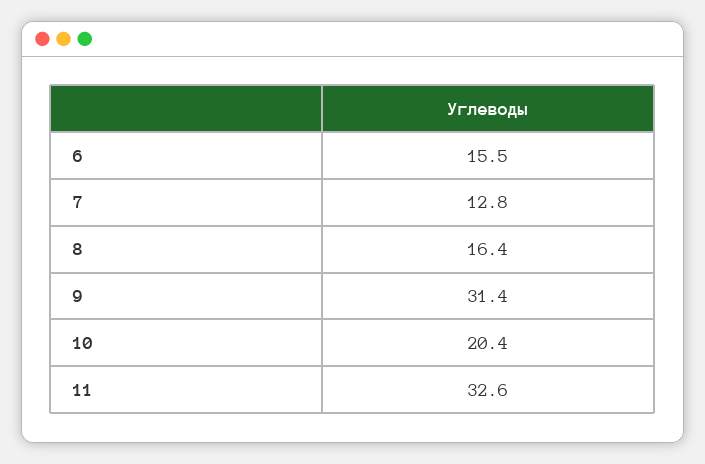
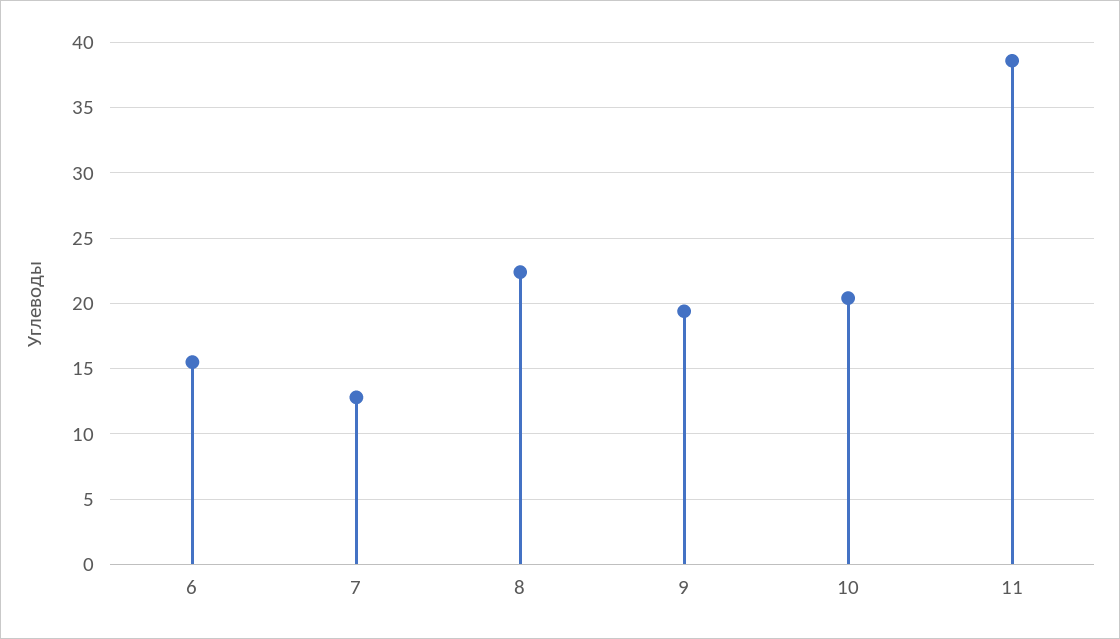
8: 16.4 -> 22.5
9: 31.4 -> 19.5
11: 32.6 -> 38.5

